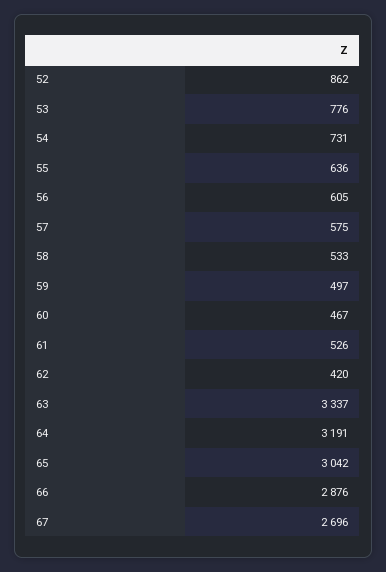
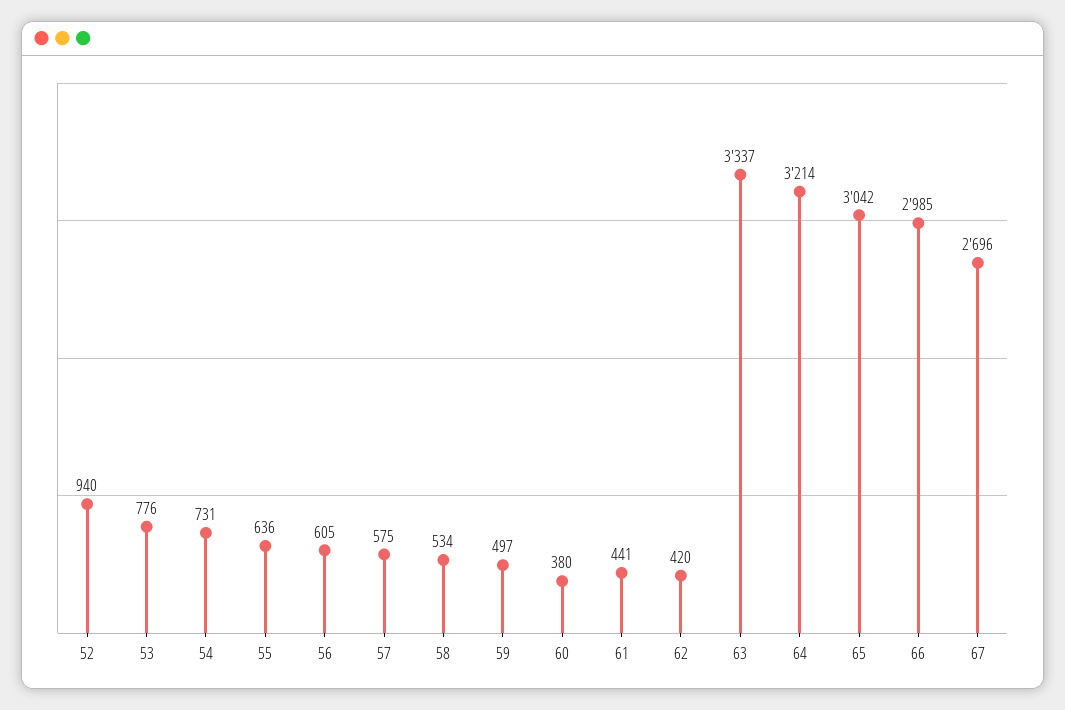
52: 862 -> 940
58: 533 -> 534
60: 467 -> 380
61: 526 -> 441
64: 3191 -> 3214
66: 2876 -> 2985

